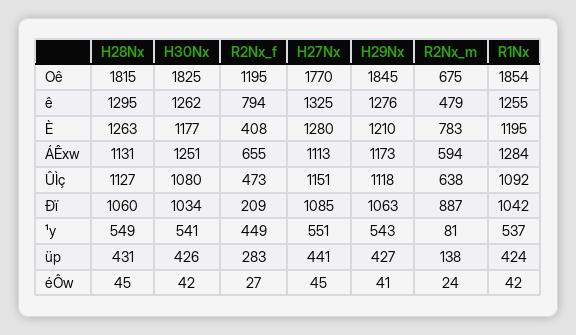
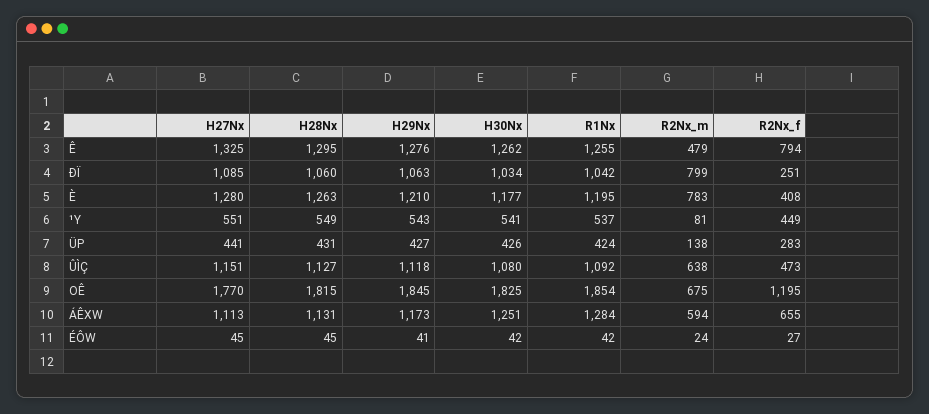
R2Nx_f, Ðï: 209 -> 251
R2Nx_m, Ðï: 887 -> 799

